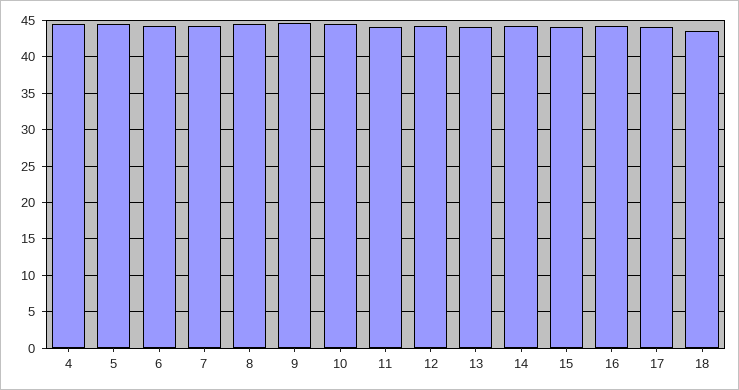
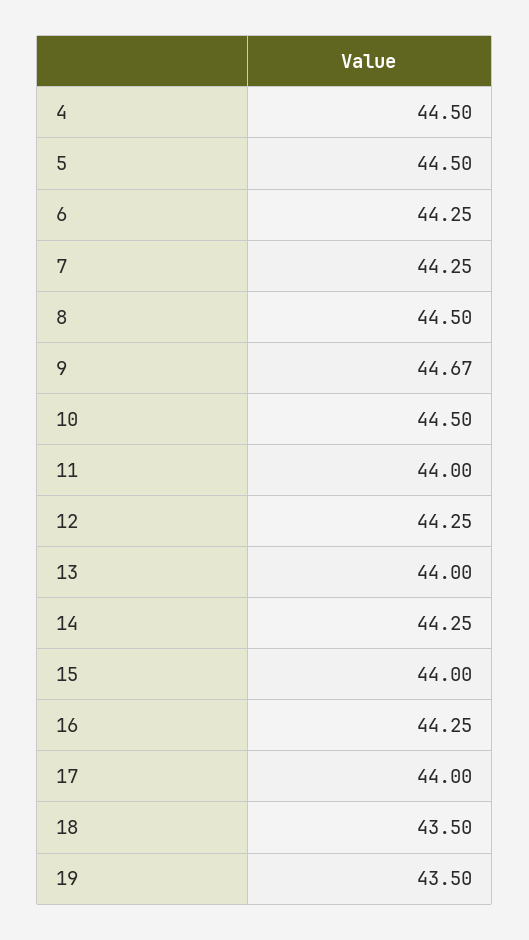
19: none -> 43.5

